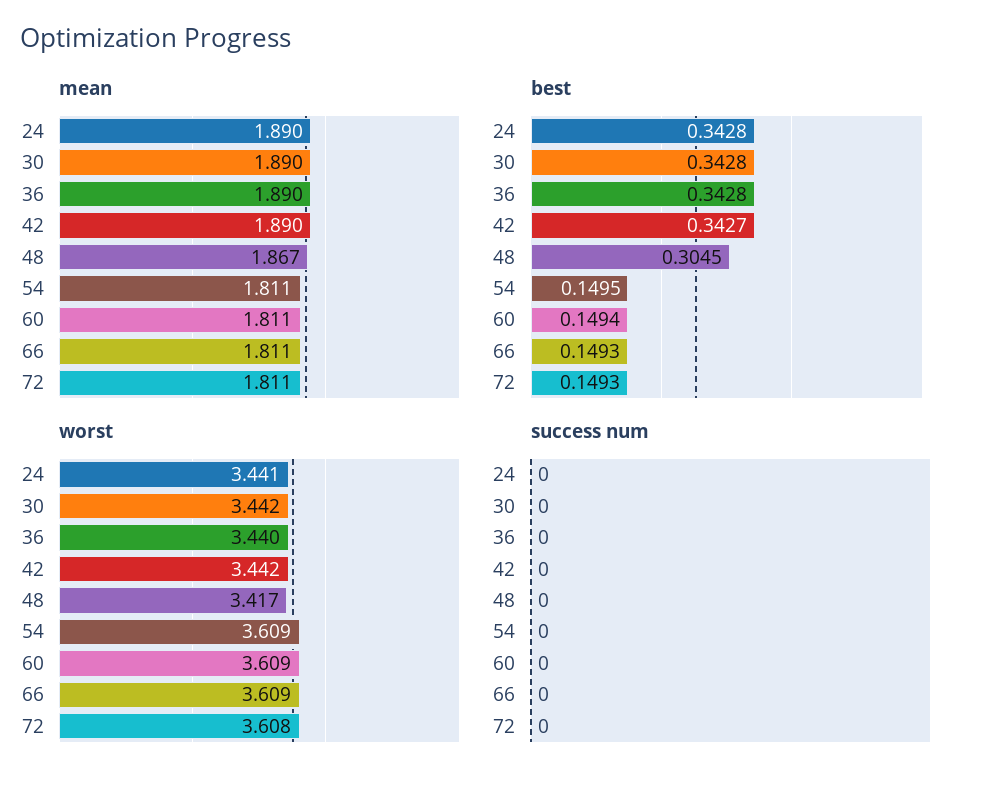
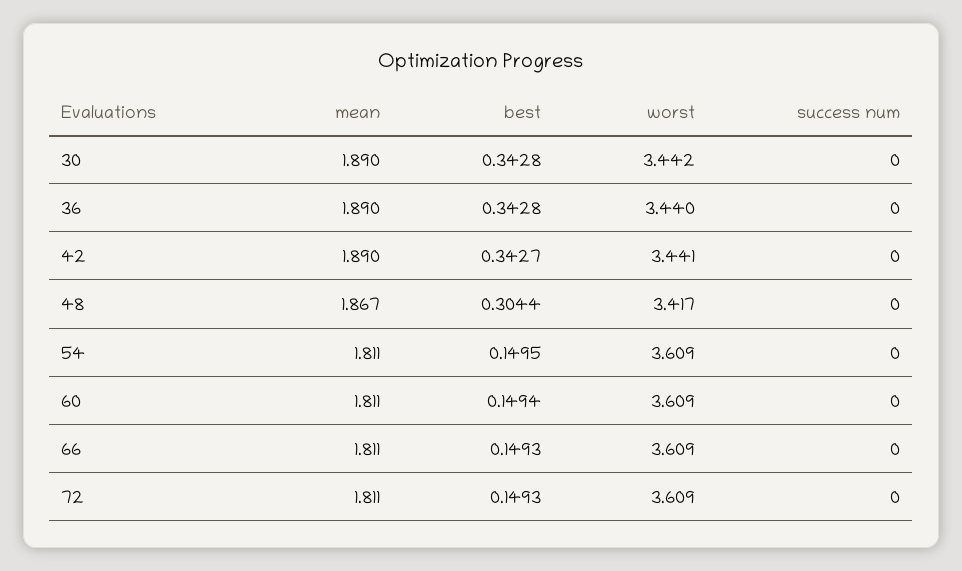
mean, 24: 1.89 -> none
best, 24: 0.3428 -> none
best, 48: 0.3045 -> 0.3044
worst, 24: 3.441 -> none
worst, 42: 3.442 -> 3.441
worst, 72: 3.608 -> 3.609
success num, 24: 0 -> none

